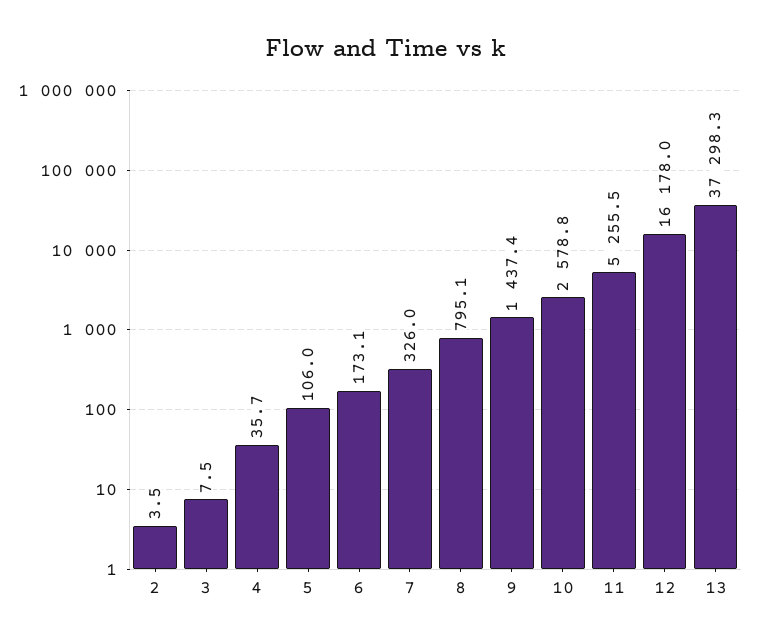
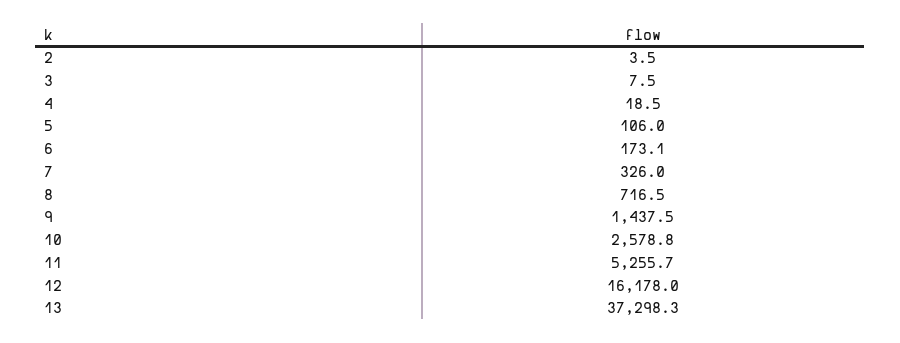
4: 35.7 -> 18.5
8: 795.1 -> 716.5
9: 1437.4 -> 1437.5
11: 5255.5 -> 5255.7

